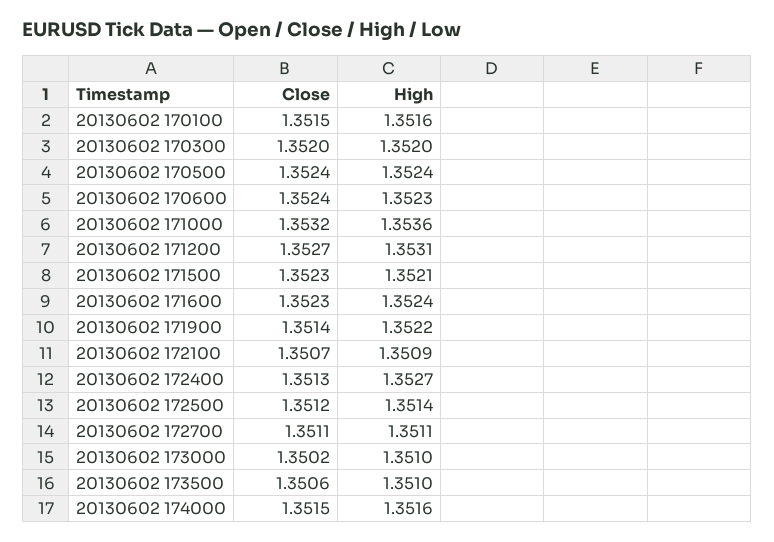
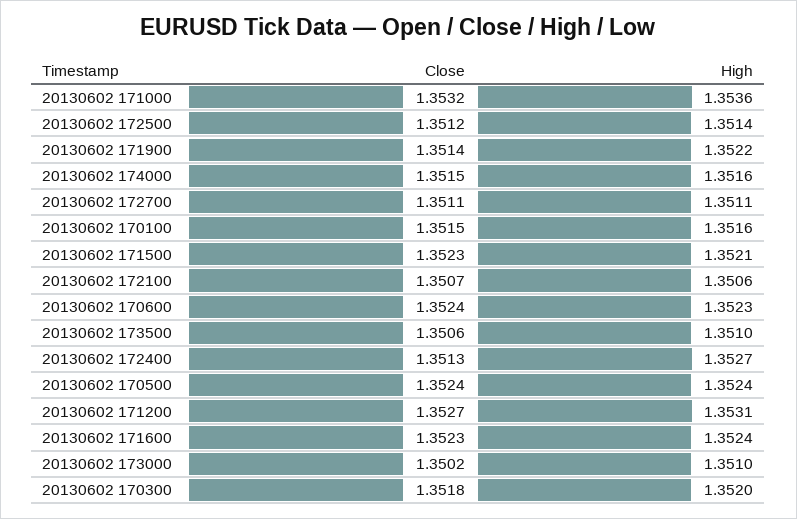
Close, 20130602 170300: 1.352 -> 1.3518
High, 20130602 172100: 1.3509 -> 1.3506

